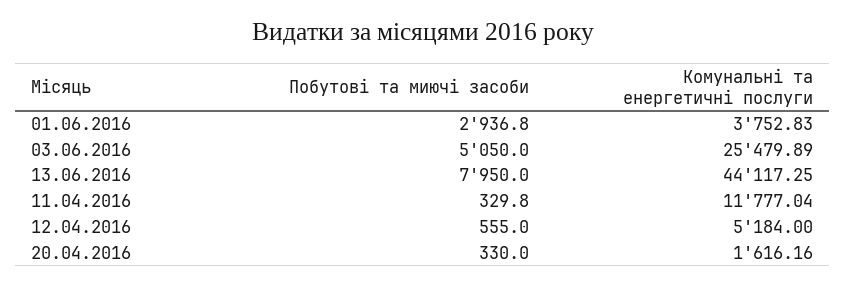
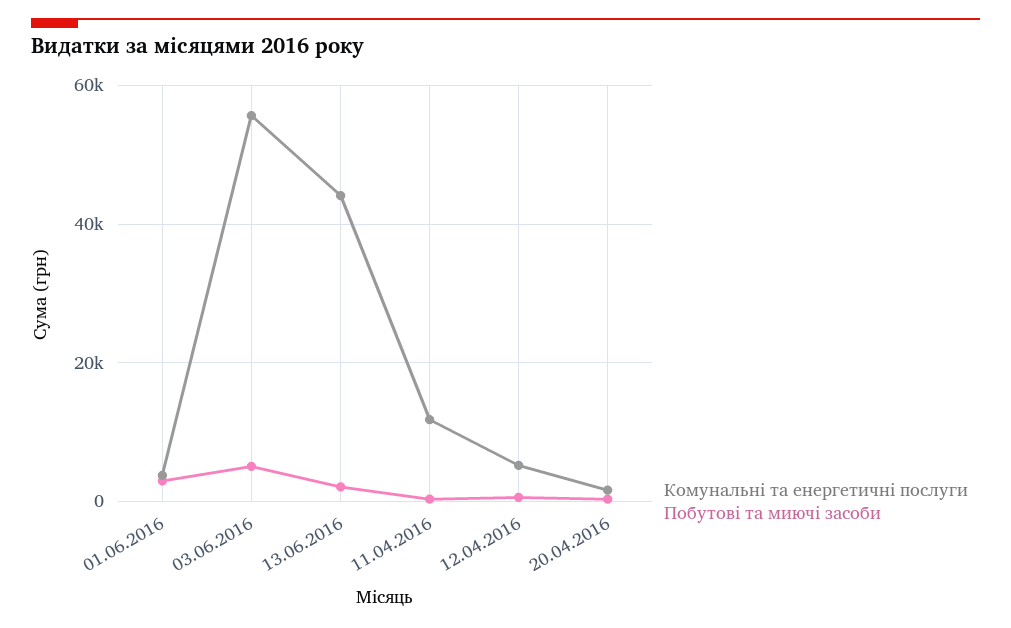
Комунальні та енергетичні послуги, 03.06.2016: 25479.89 -> 56000
Побутові та миючі засоби, 13.06.2016: 7950 -> 2000

